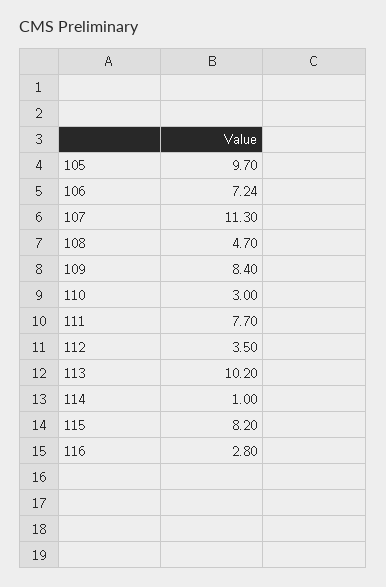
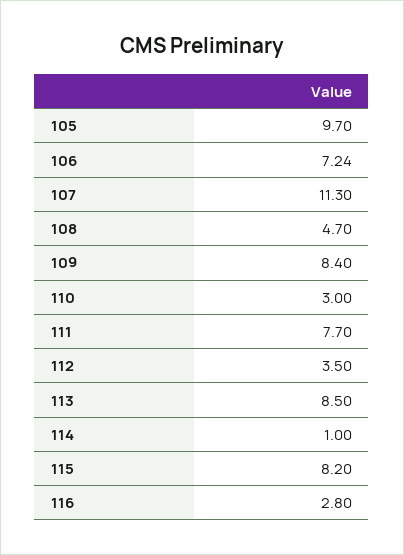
113: 10.2 -> 8.5

